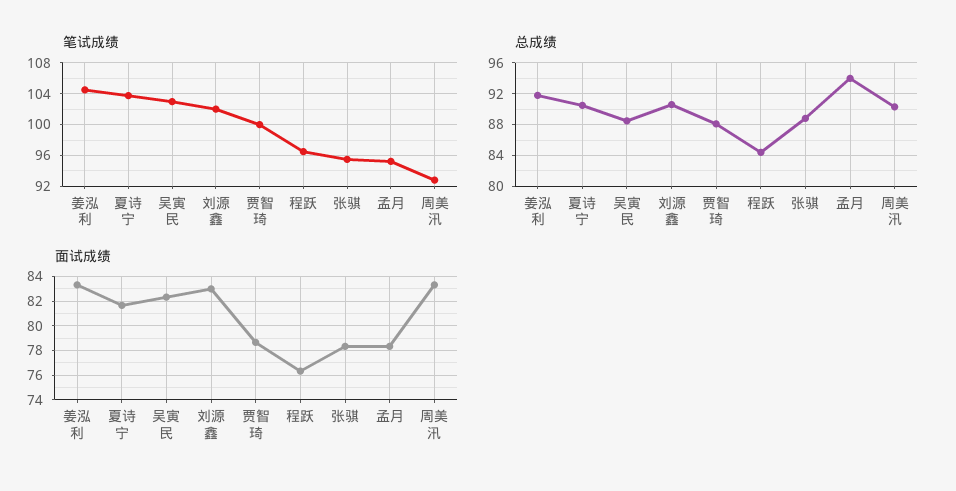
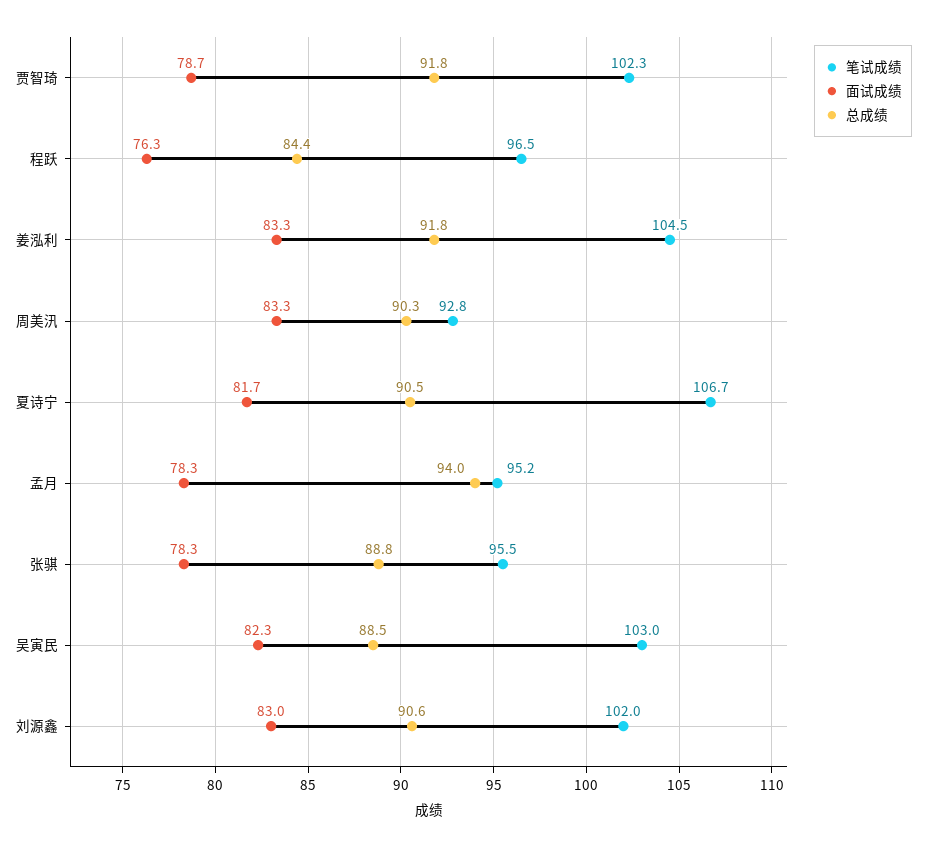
笔试成绩, 夏诗宁: 104 -> 106.7
笔试成绩, 贾智琦: 100 -> 102.3
总成绩, 贾智琦: 88 -> 91.8

